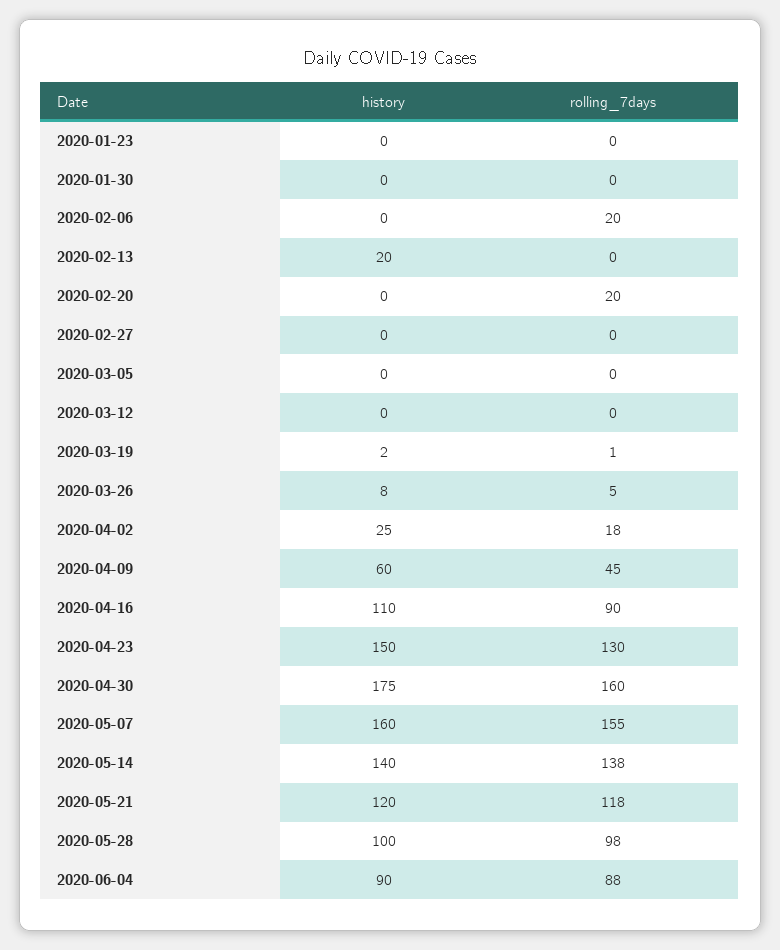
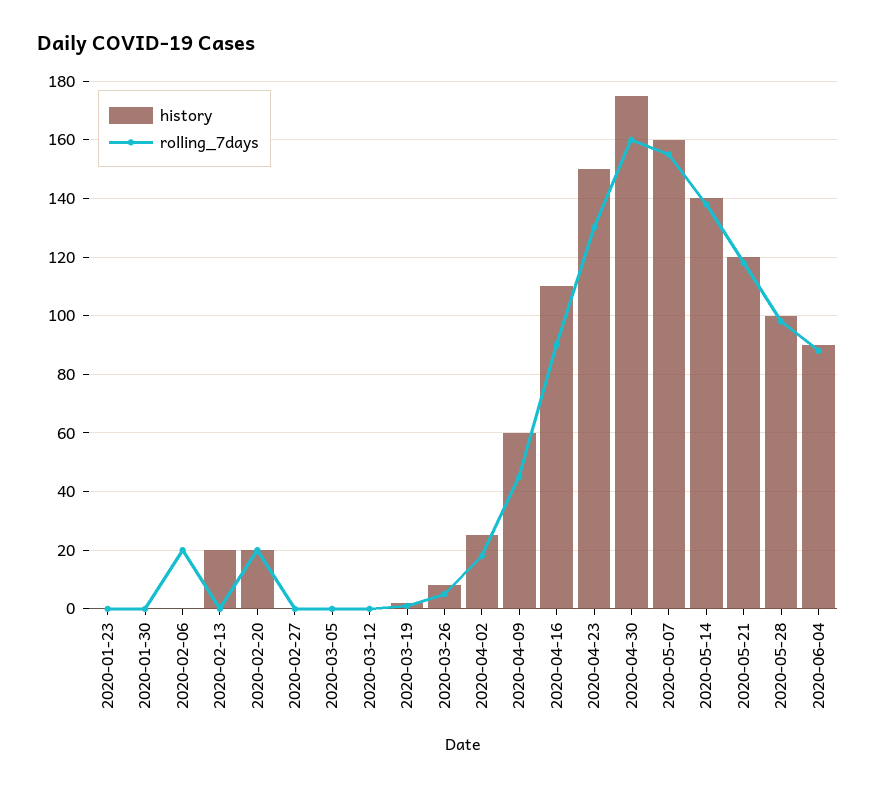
history, 2020-02-20: 0 -> 20

